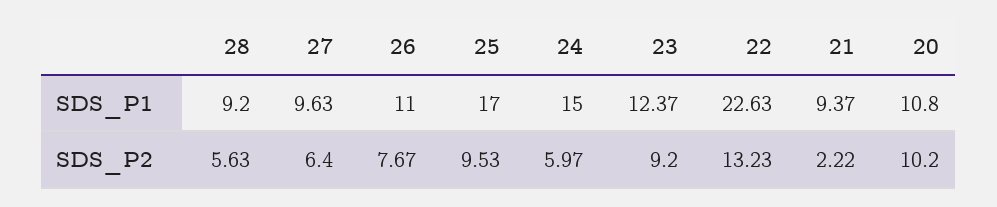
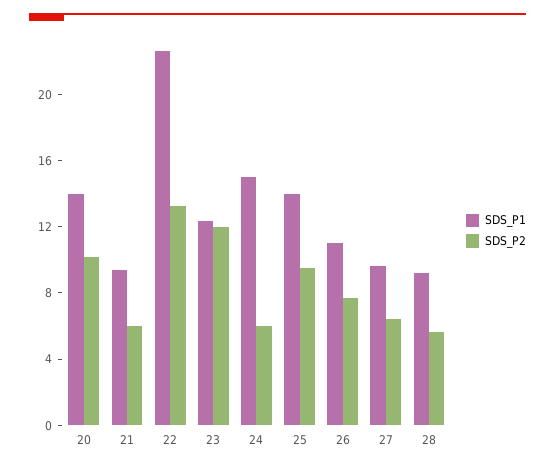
SDS_P1, 25: 17 -> 14
SDS_P1, 20: 10.8 -> 14
SDS_P2, 23: 9.2 -> 12
SDS_P2, 21: 2.22 -> 6

